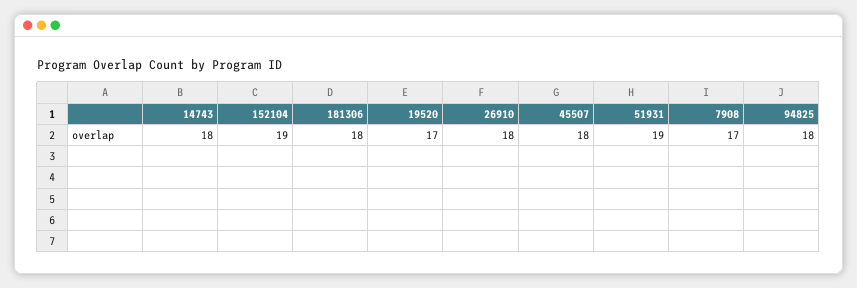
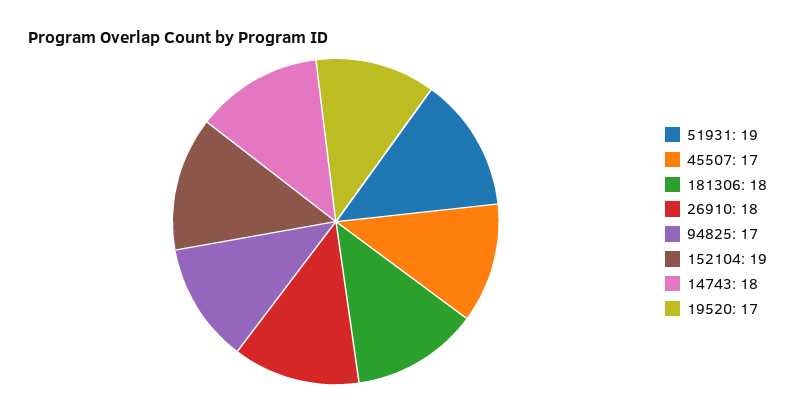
45507: 18 -> 17
7908: 17 -> none
94825: 18 -> 17

